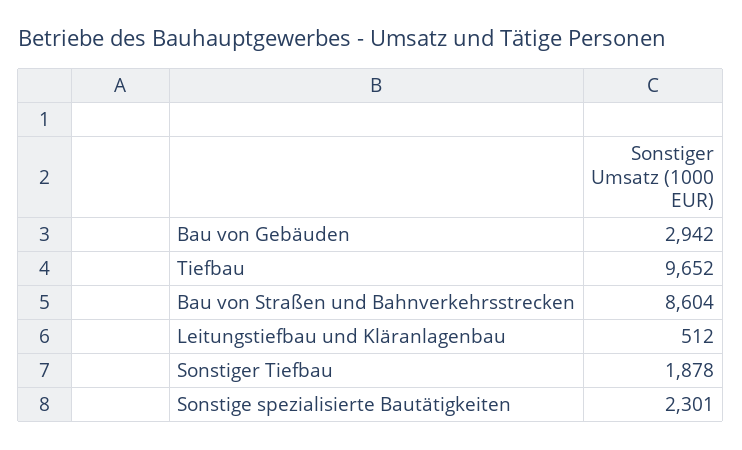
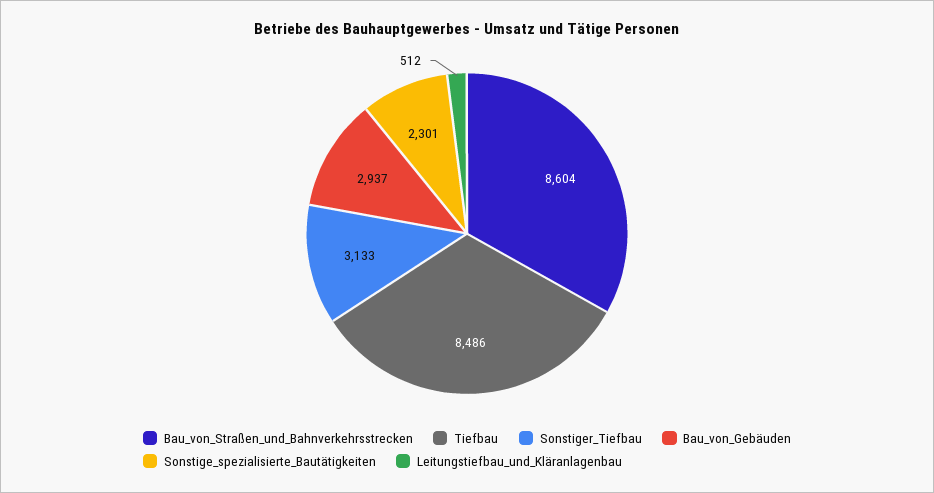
Bau von Gebäuden: 2942 -> 2937
Tiefbau: 9652 -> 8486
Sonstiger Tiefbau: 1878 -> 3133

